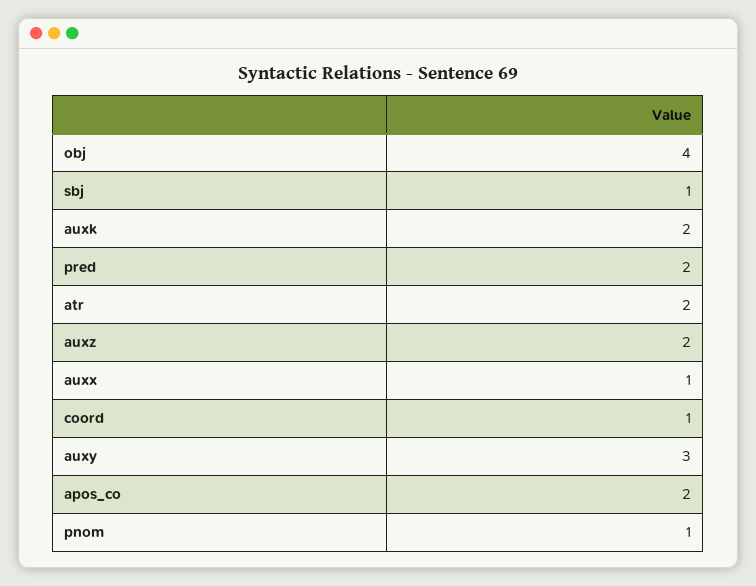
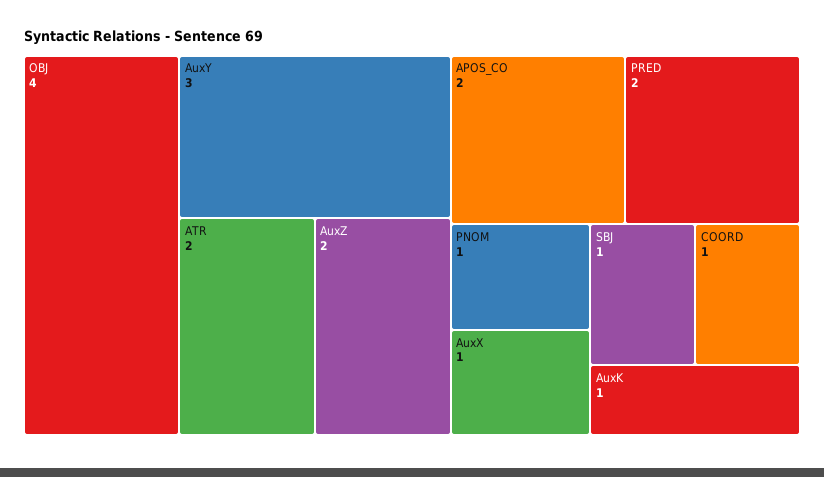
auxk: 2 -> 1

